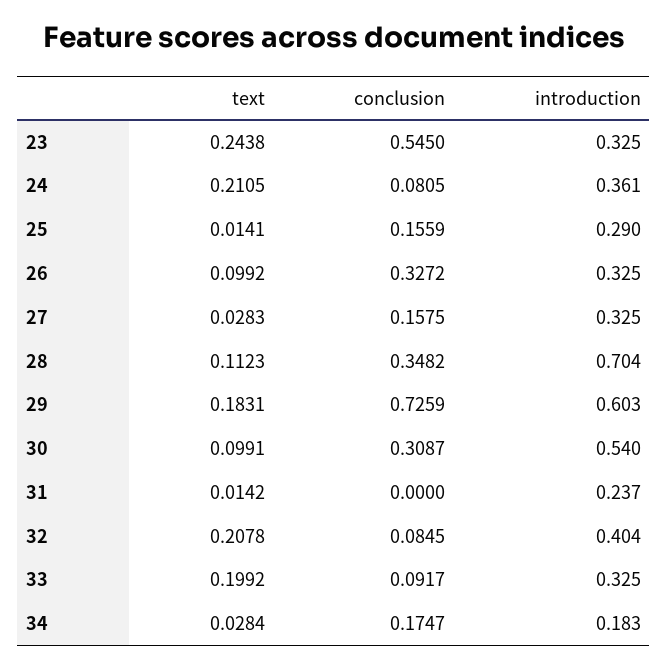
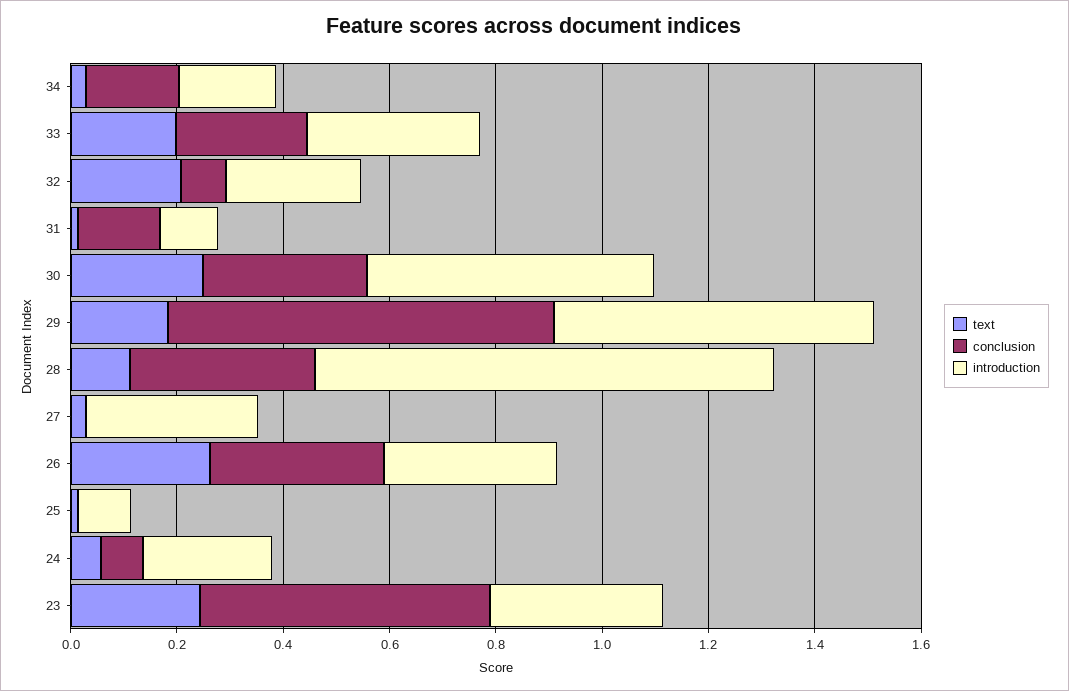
text, 24: 0.2105 -> 0.05
introduction, 24: 0.361 -> 0.25
conclusion, 25: 0.1559 -> 0
introduction, 25: 0.29 -> 0.1
text, 26: 0.0992 -> 0.25
conclusion, 27: 0.1575 -> 0
introduction, 28: 0.704 -> 0.85
text, 30: 0.0991 -> 0.25
conclusion, 31: 0 -> 0.15
introduction, 31: 0.237 -> 0.1
introduction, 32: 0.404 -> 0.25
conclusion, 33: 0.0917 -> 0.25

